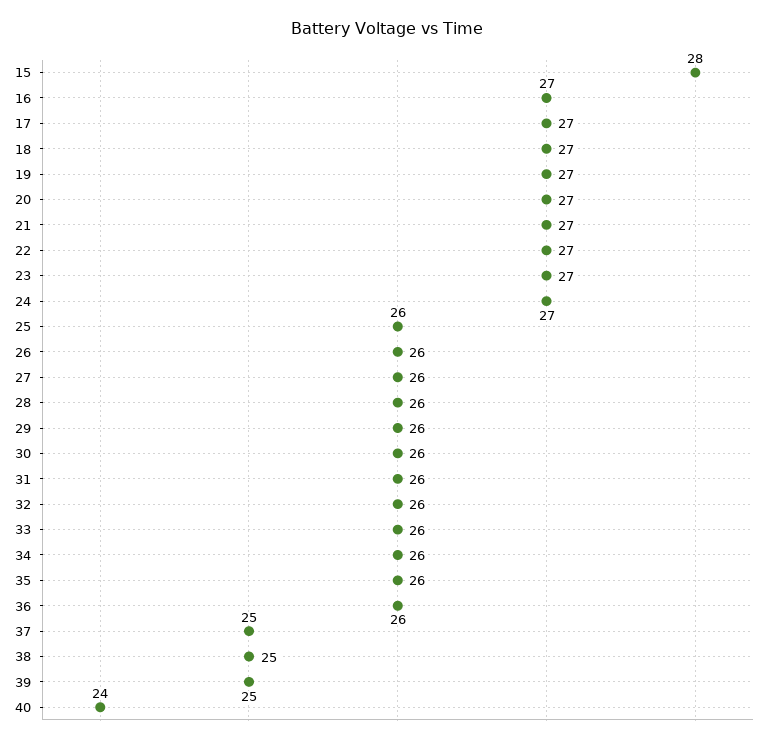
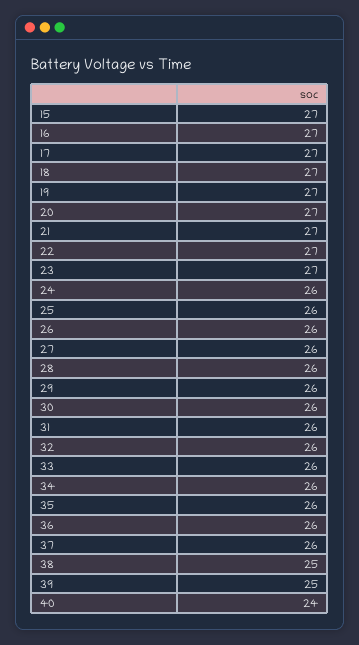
15: 28 -> 27
24: 27 -> 26
37: 25 -> 26

